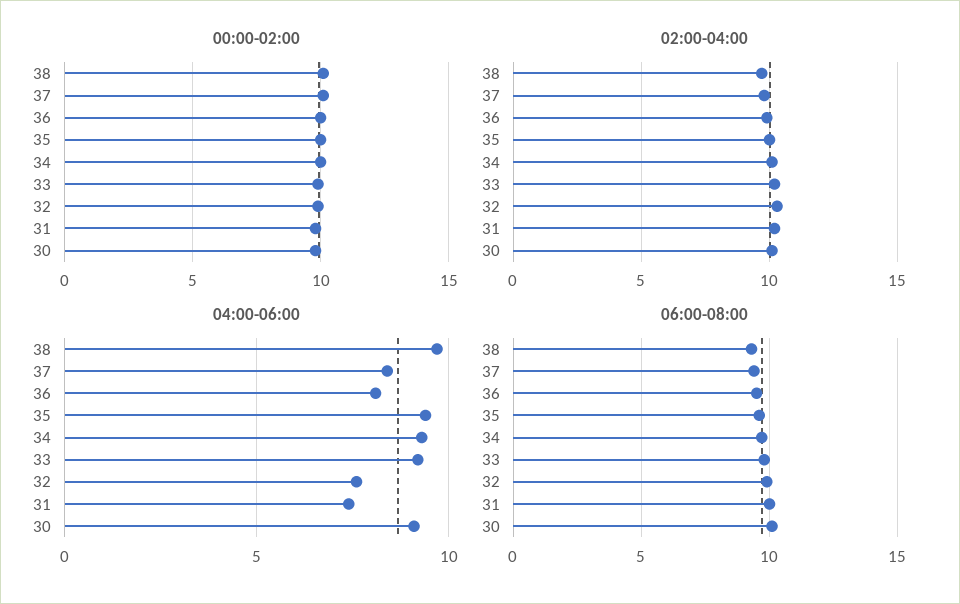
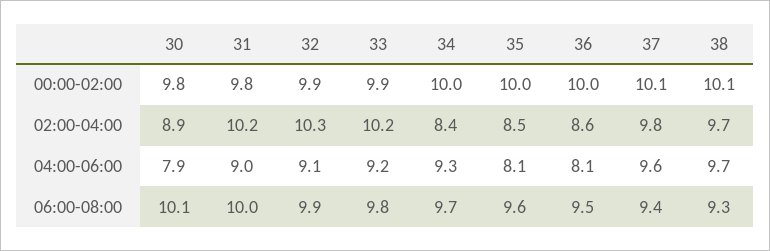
02:00-04:00, 36: 10 -> 8.6
02:00-04:00, 35: 10 -> 8.5
02:00-04:00, 34: 10 -> 8.4
02:00-04:00, 30: 10 -> 8.9
04:00-06:00, 37: 8.5 -> 9.6
04:00-06:00, 35: 9.5 -> 8.1
04:00-06:00, 32: 7.5 -> 9.1
04:00-06:00, 31: 7.5 -> 9
04:00-06:00, 30: 9 -> 7.9

